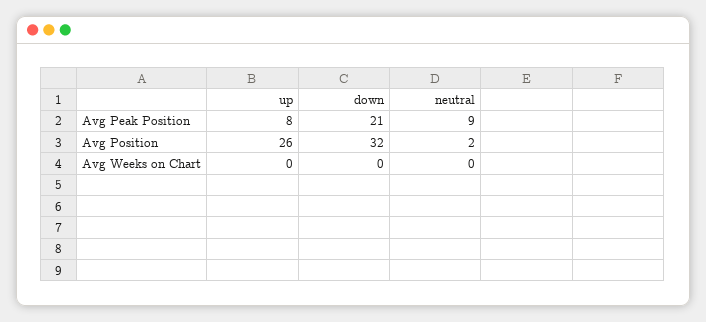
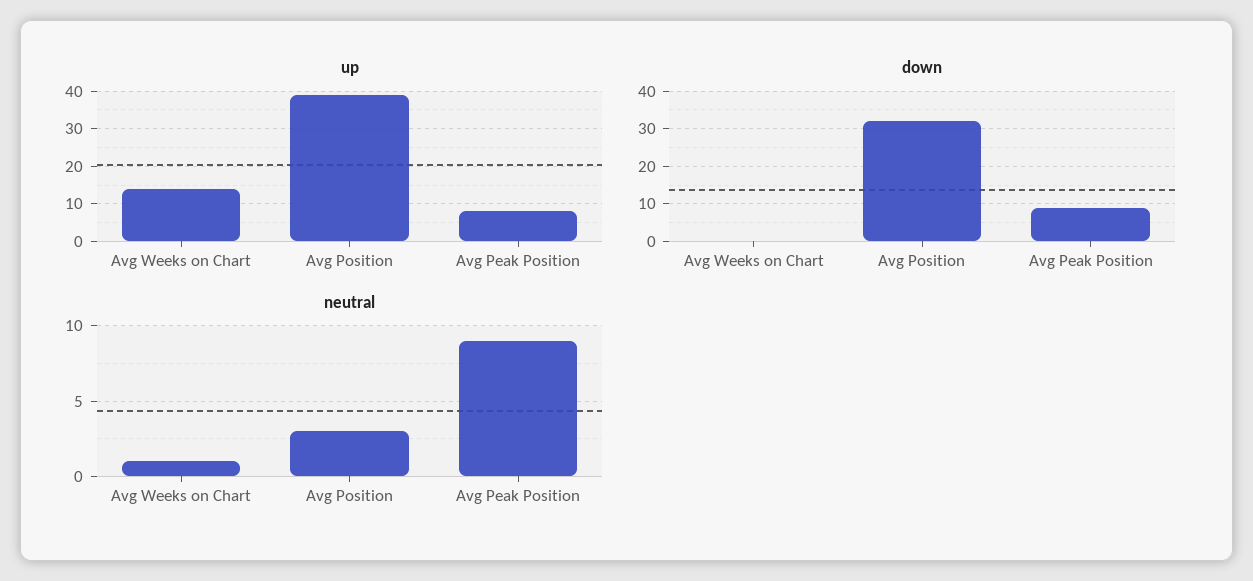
down, Avg Peak Position: 21 -> 10
up, Avg Position: 26 -> 40
neutral, Avg Position: 2 -> 3
up, Avg Weeks on Chart: 0 -> 15
neutral, Avg Weeks on Chart: 0 -> 1

